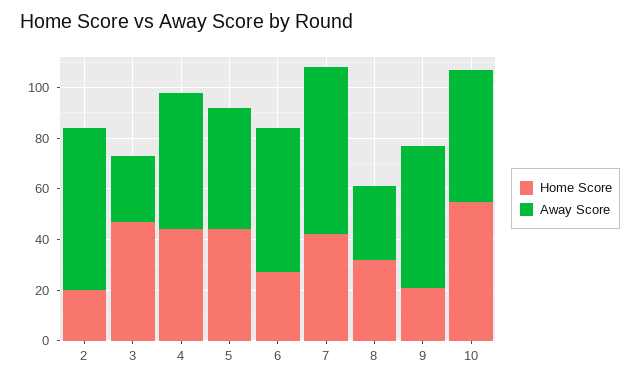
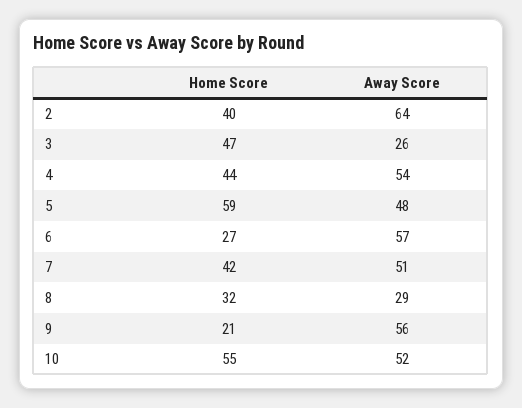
Home Score, 2: 20 -> 40
Home Score, 5: 45 -> 59
Away Score, 7: 65 -> 51

